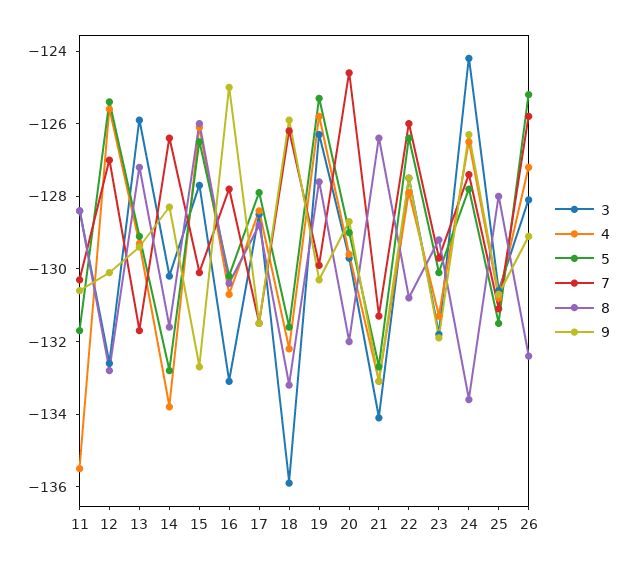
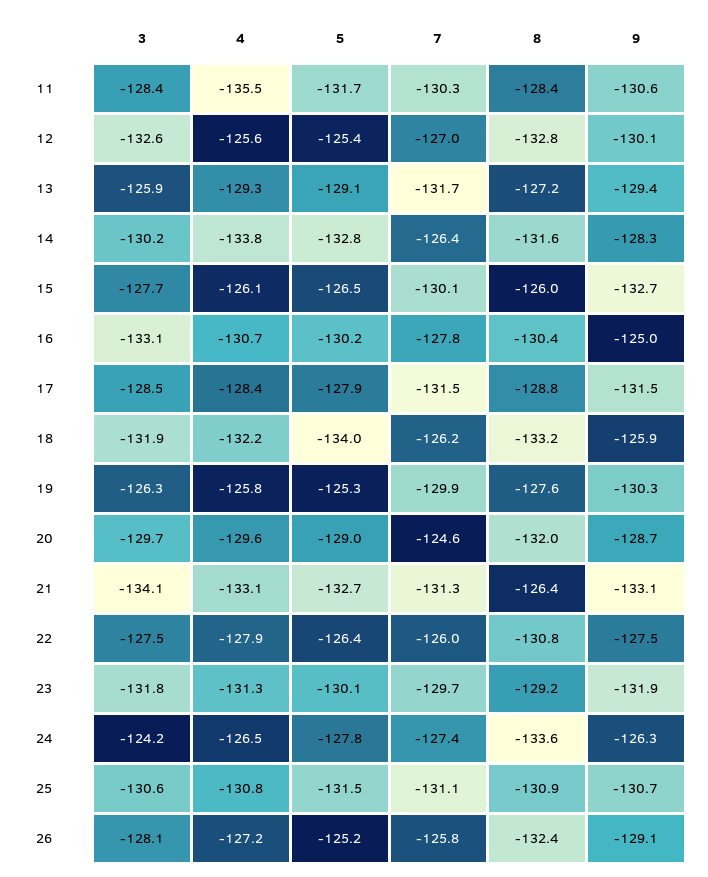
3, 18: -136 -> -131.9
5, 18: -131.5 -> -134
8, 25: -128 -> -130.9

